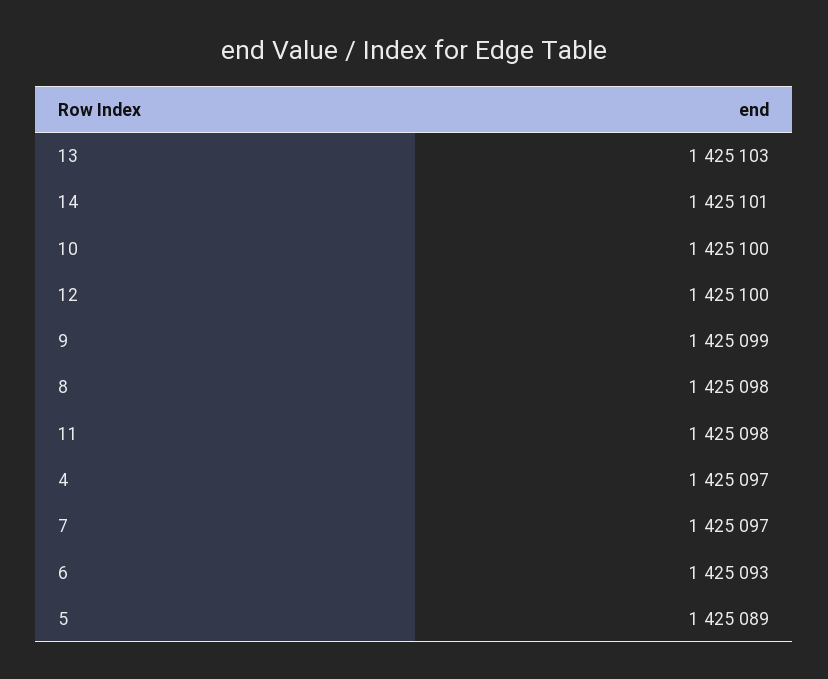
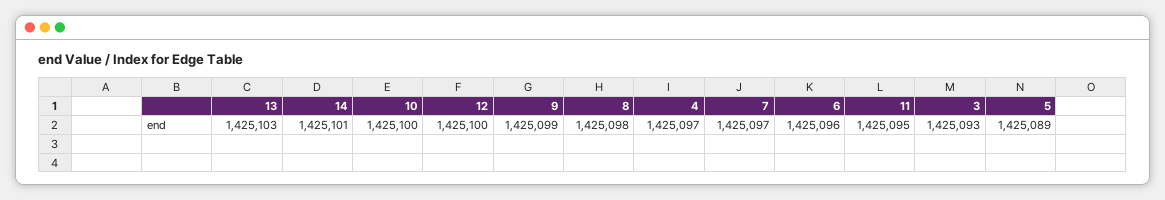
11: 1425098 -> 1425095
6: 1425093 -> 1425096
3: none -> 1425093

